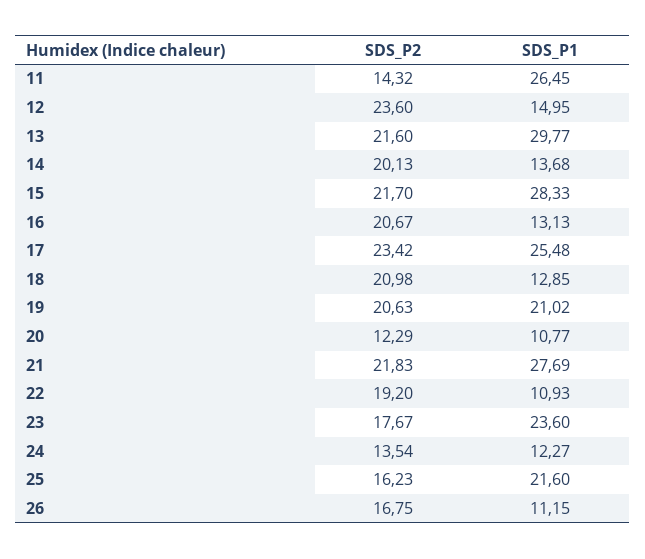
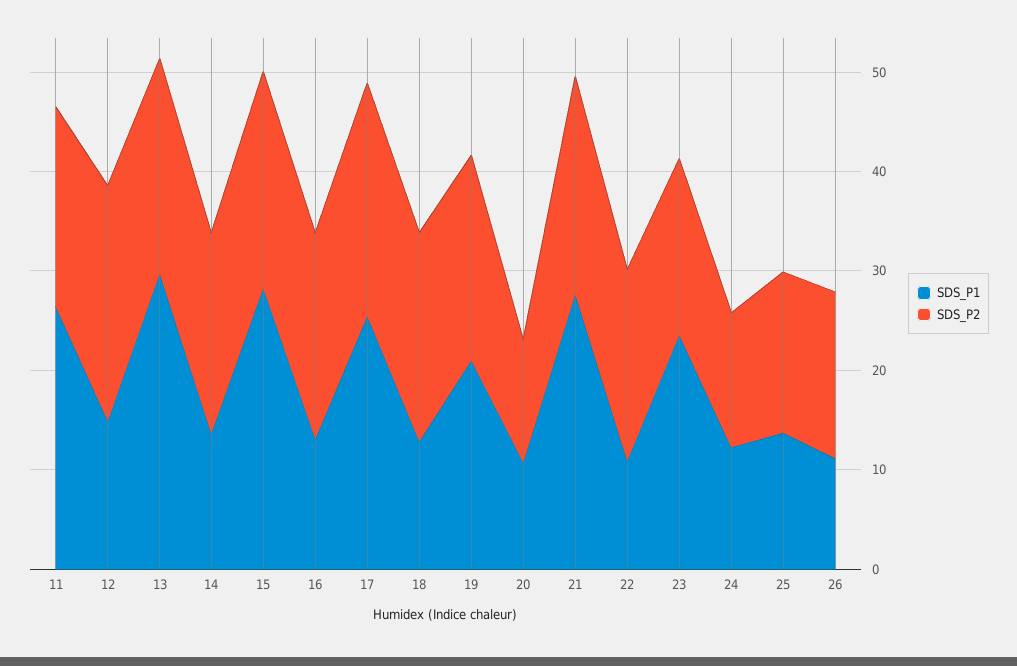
SDS_P2, 11: 14.32 -> 20
SDS_P1, 25: 21.6 -> 14

